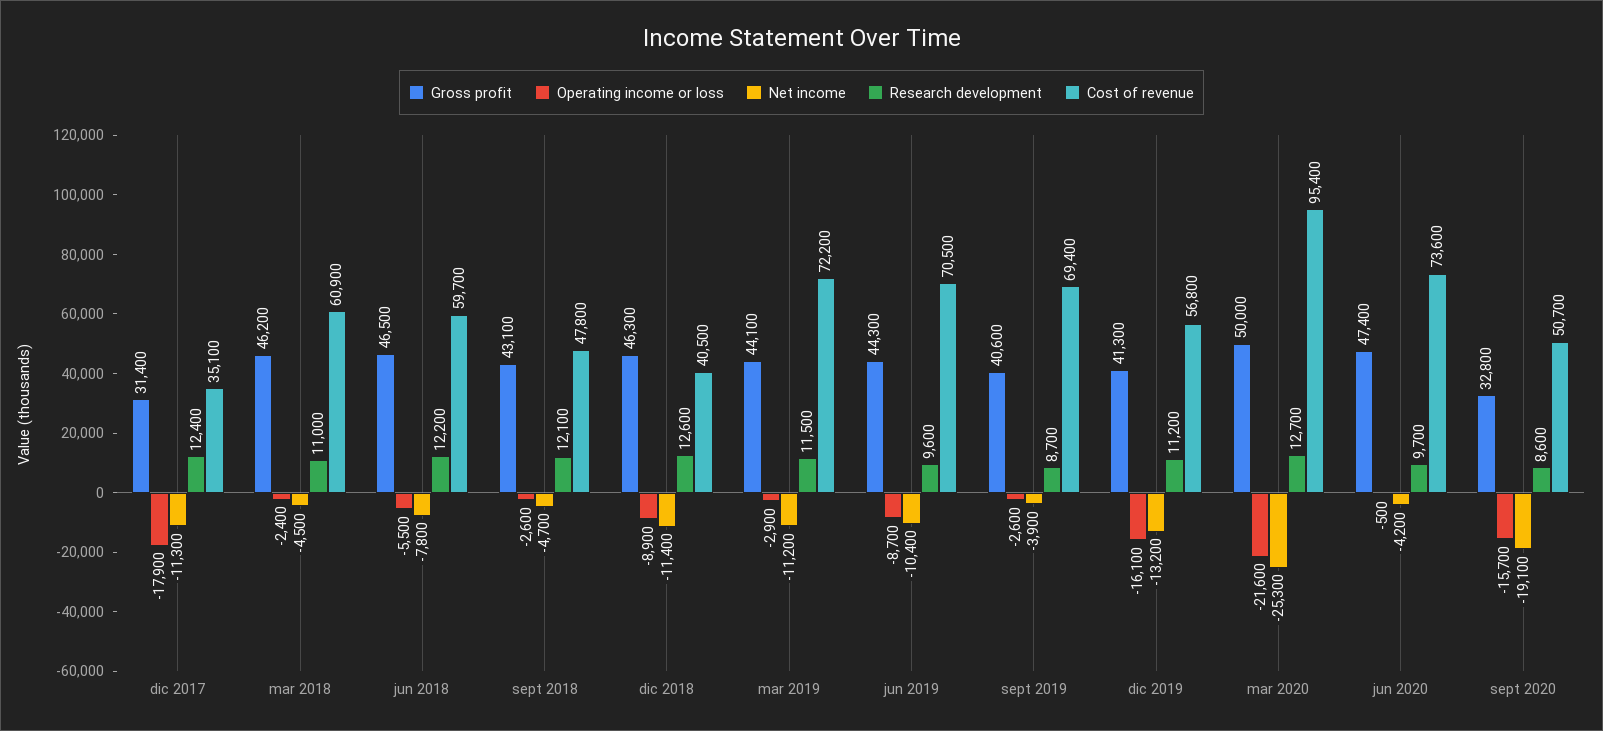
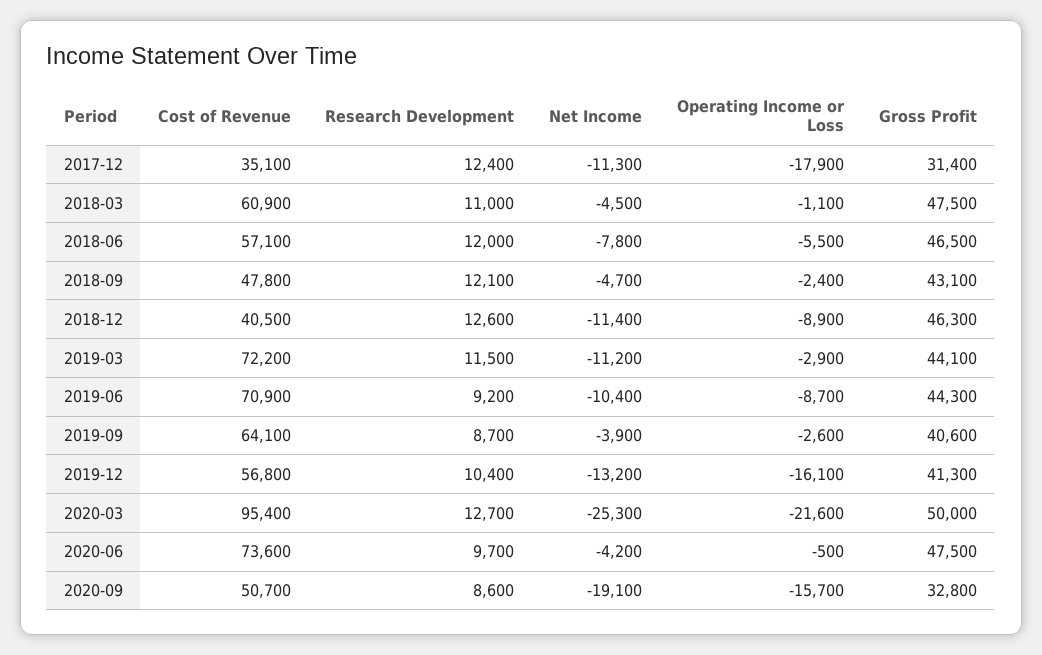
Gross profit, mar 2018: 46200 -> 47500
Operating income or loss, mar 2018: -2400 -> -1100
Research development, jun 2018: 12200 -> 12000
Cost of revenue, jun 2018: 59700 -> 57100
Operating income or loss, sept 2018: -2600 -> -2400
Research development, jun 2019: 9600 -> 9200
Cost of revenue, jun 2019: 70500 -> 70900
Cost of revenue, sept 2019: 69400 -> 64100
Research development, dic 2019: 11200 -> 10400
Gross profit, jun 2020: 47400 -> 47500

